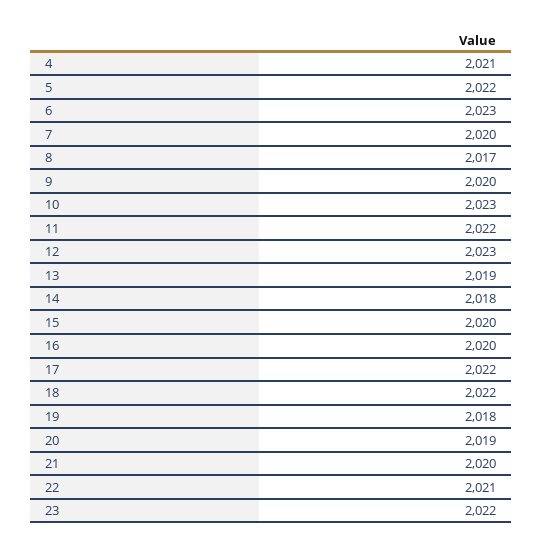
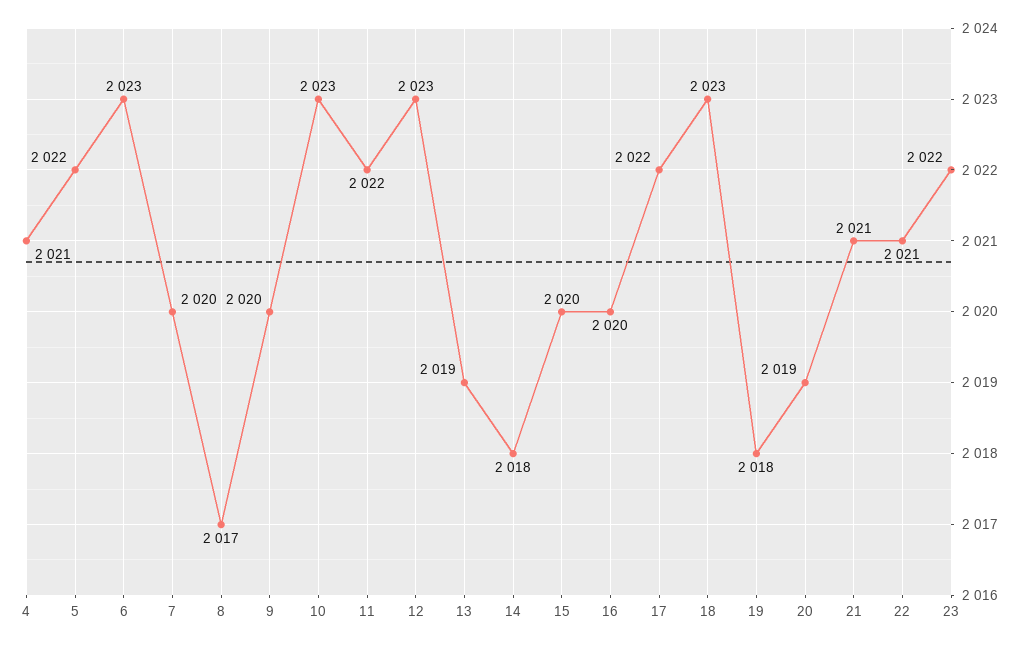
18: 2022 -> 2023
21: 2020 -> 2021

